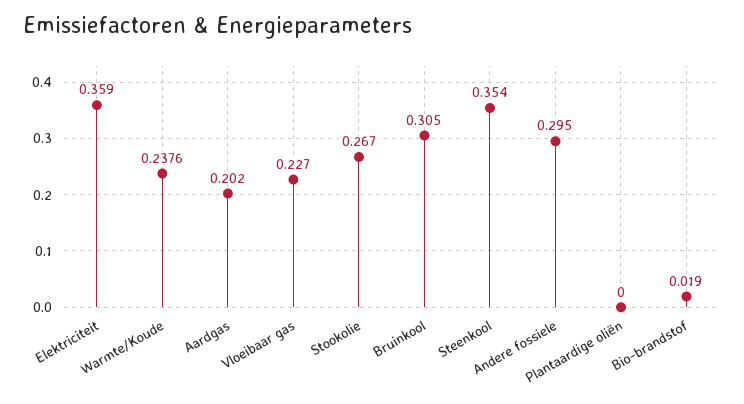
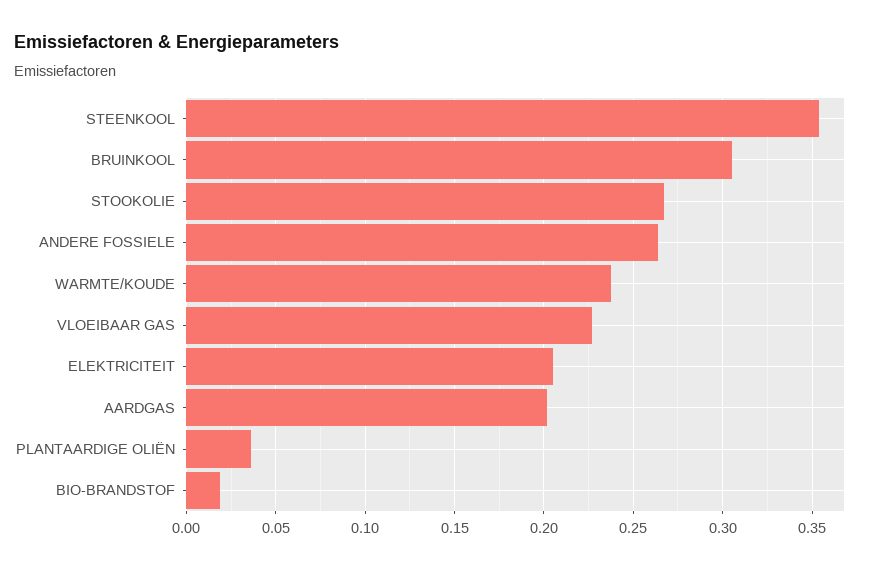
Elektriciteit: 0.359 -> 0.205
Andere fossiele: 0.295 -> 0.265
Plantaardige oliën: 0 -> 0.035

